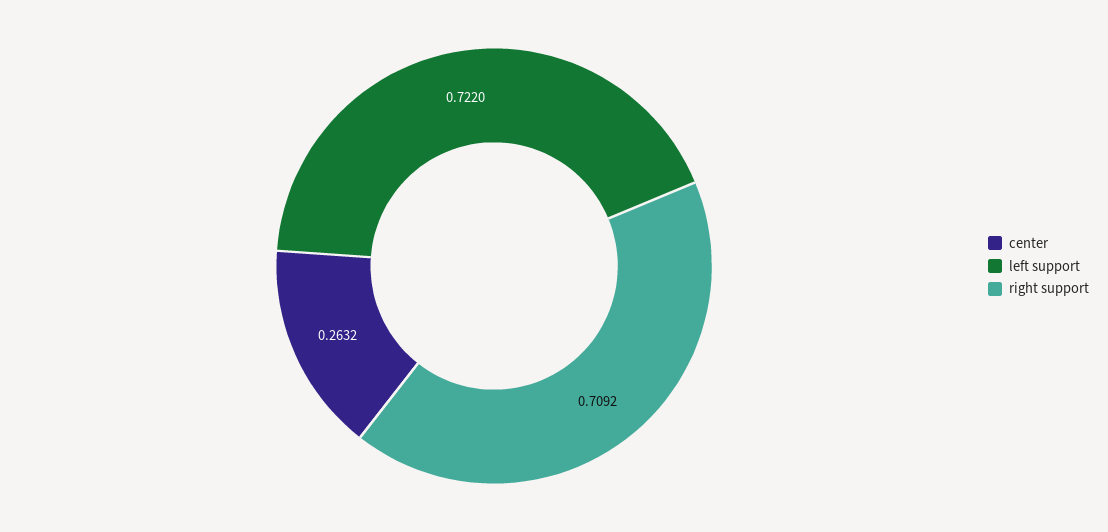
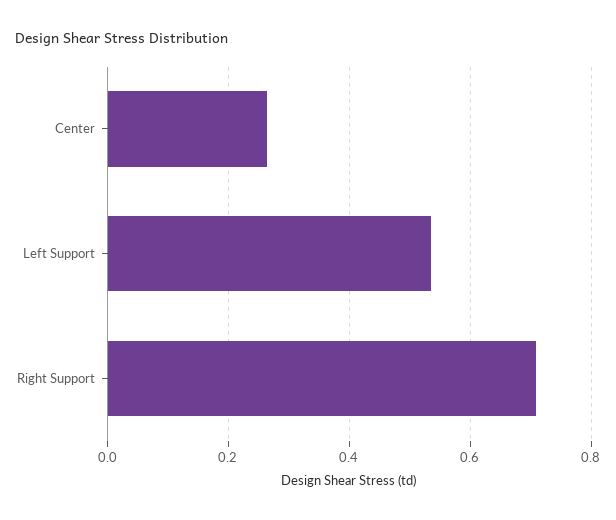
left support: 0.722 -> 0.54

